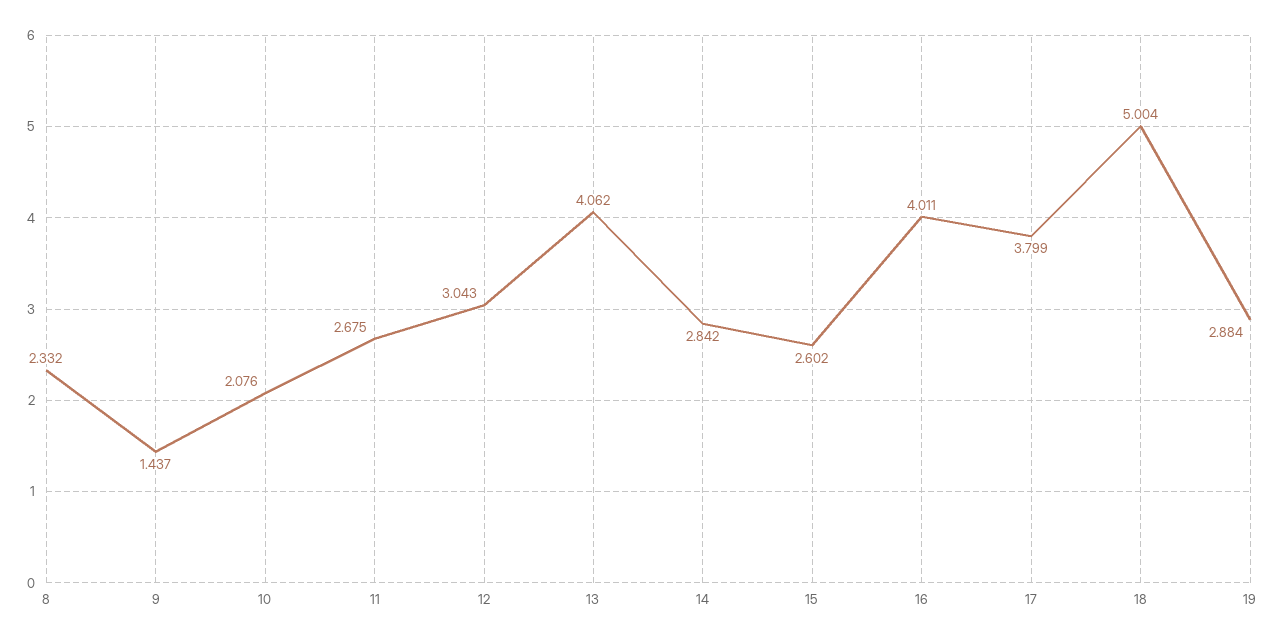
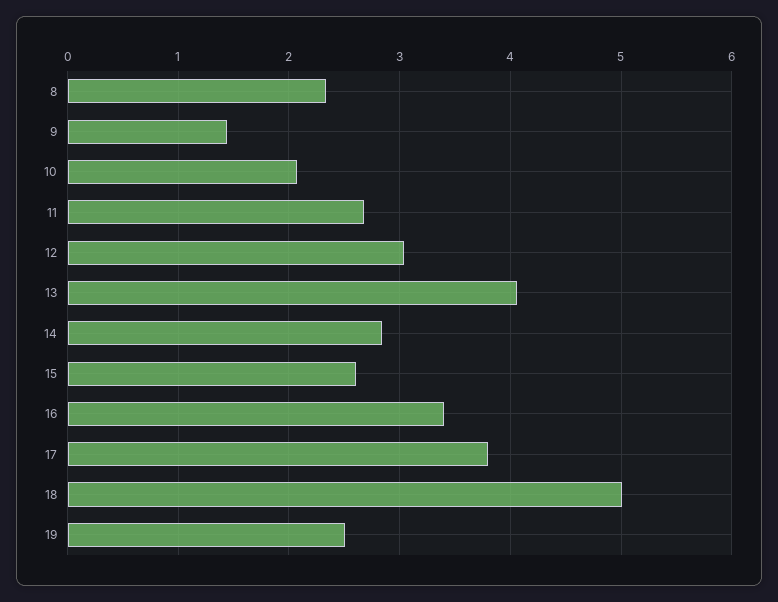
16: 4.011 -> 3.4
19: 2.884 -> 2.5

